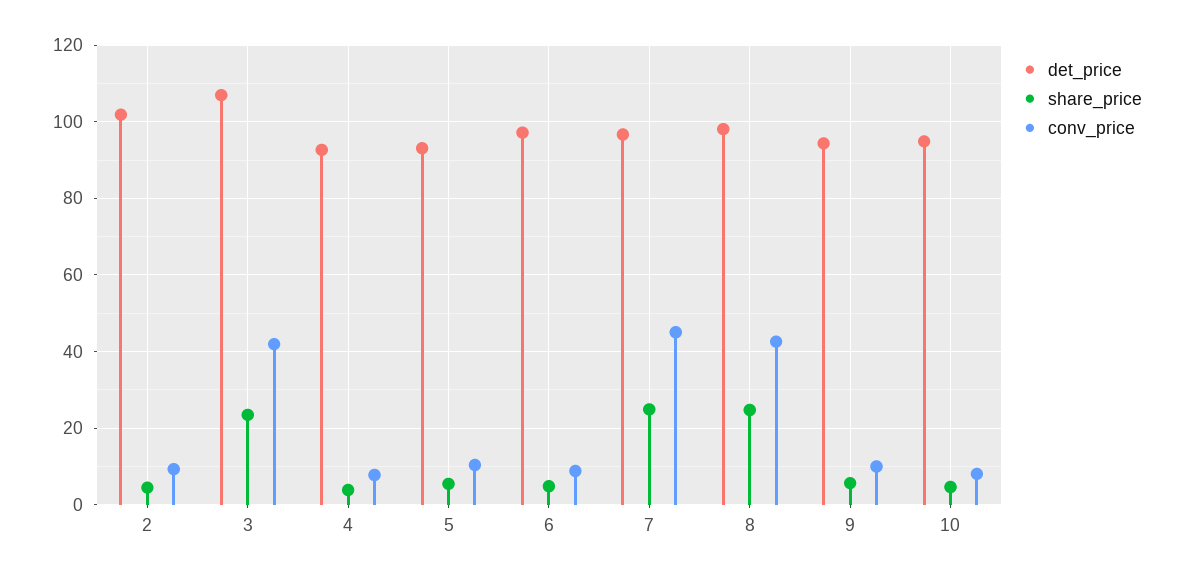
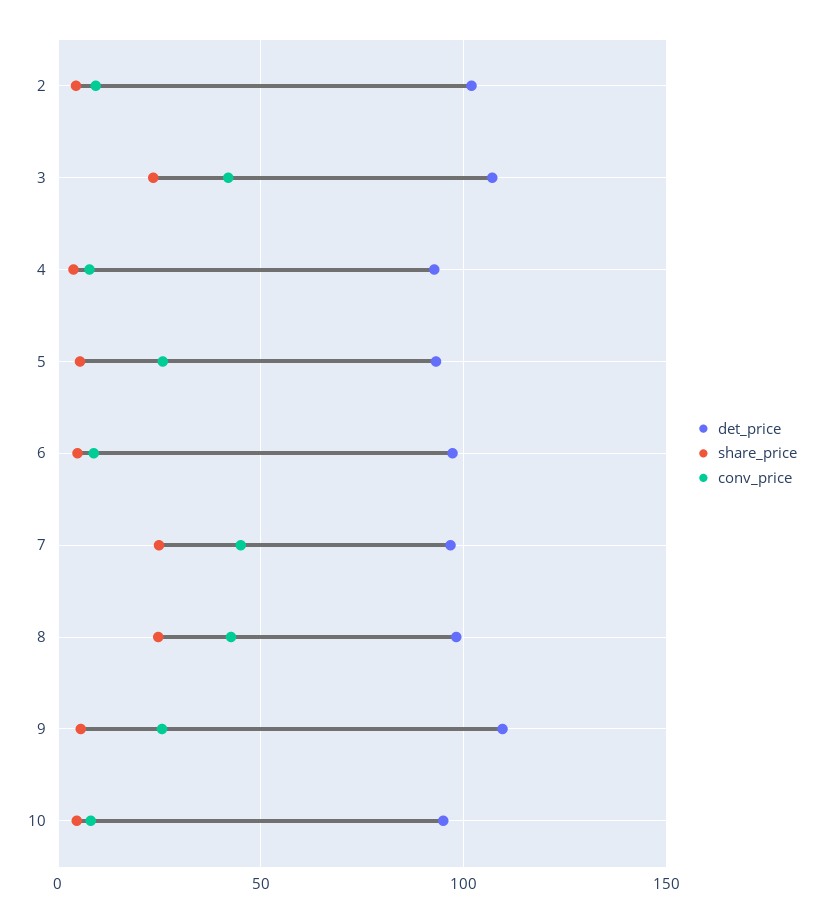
conv_price, 5: 10 -> 25
det_price, 9: 94 -> 110
conv_price, 9: 10 -> 25

